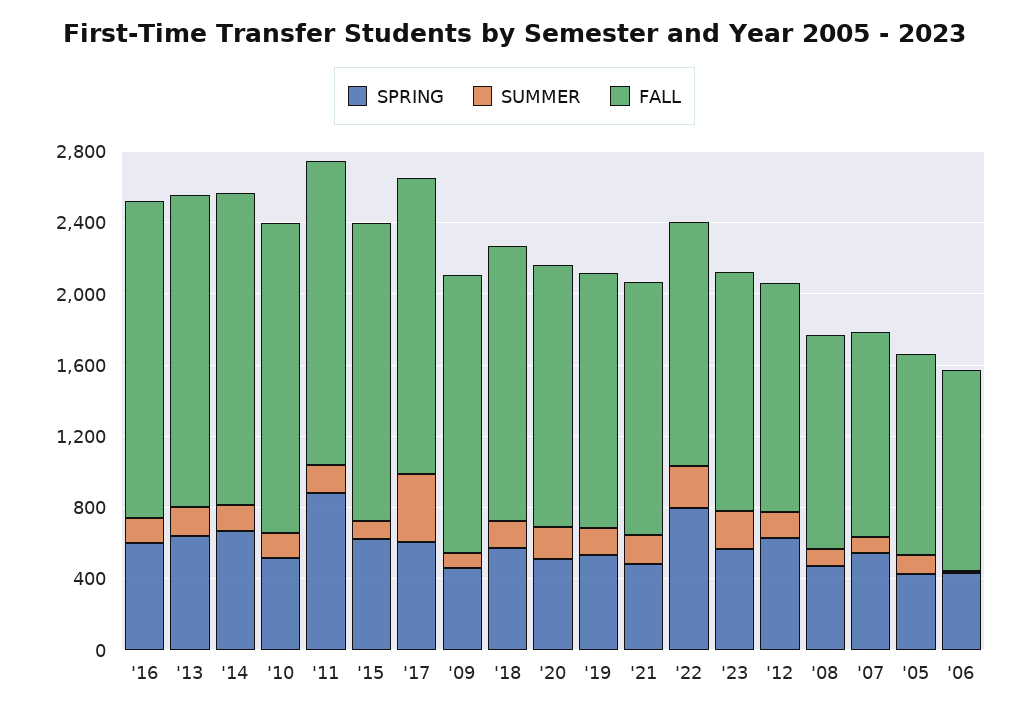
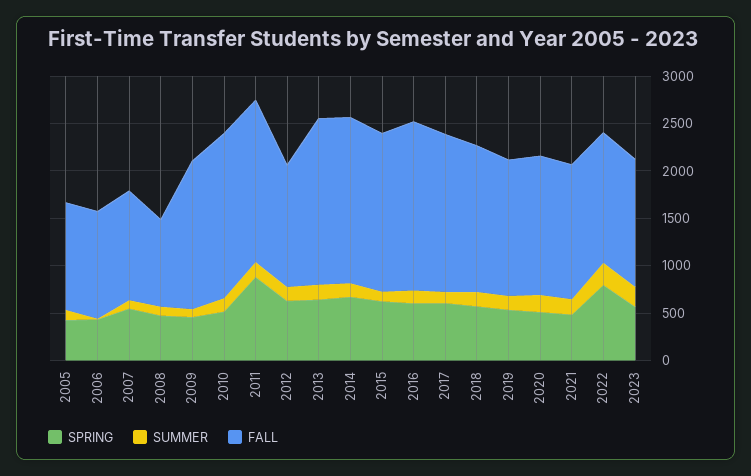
SUMMER, '17: 400 -> 100
FALL, '08: 1200 -> 900

